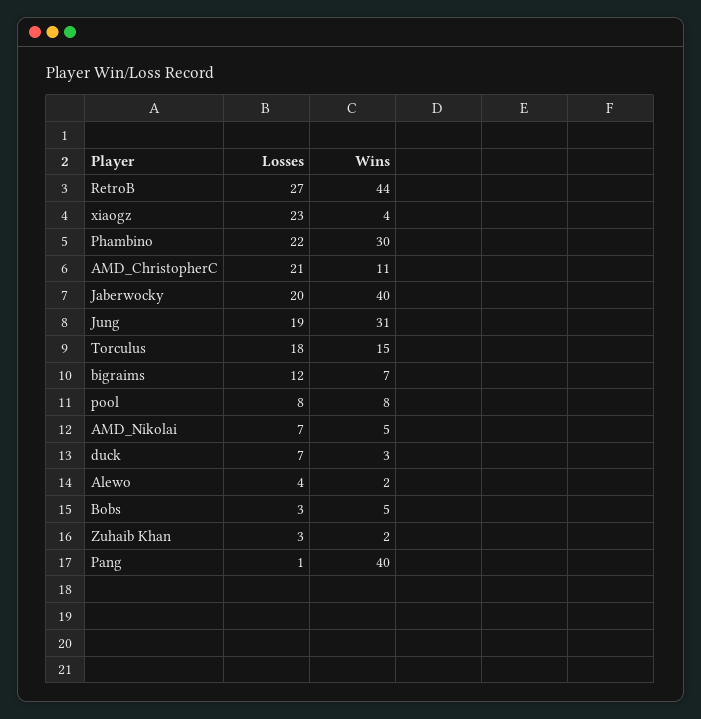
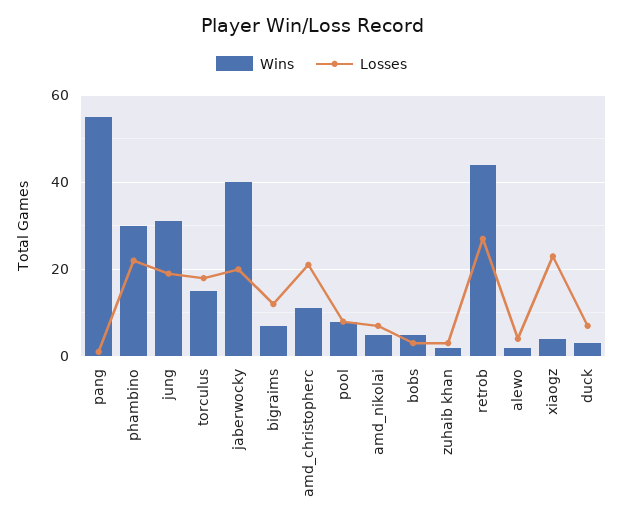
Wins, Pang: 40 -> 55

